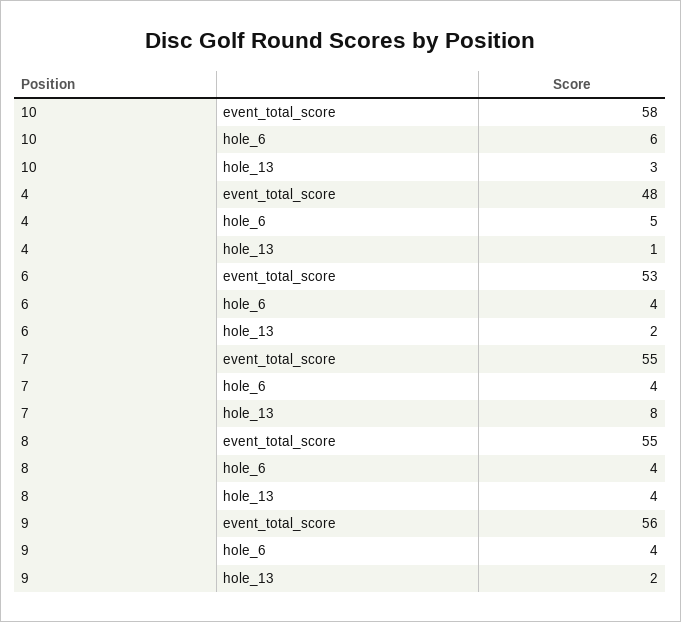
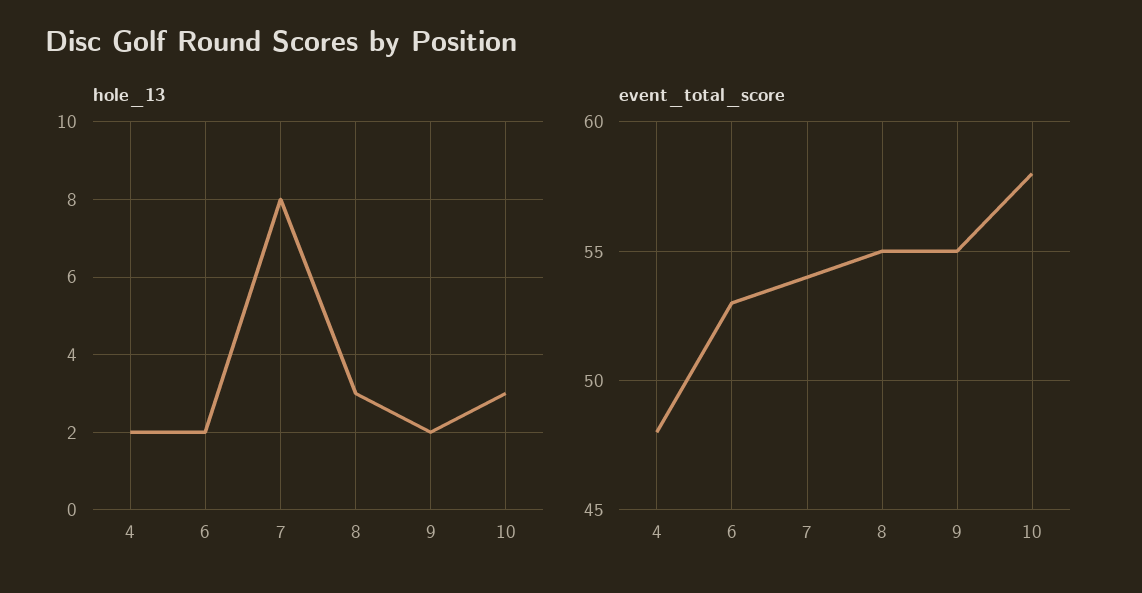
hole_6, 10: 6 -> none
hole_6, 4: 5 -> none
hole_13, 4: 1 -> 2
hole_6, 6: 4 -> none
event_total_score, 7: 55 -> 54
hole_6, 7: 4 -> none
hole_6, 8: 4 -> none
hole_13, 8: 4 -> 3
event_total_score, 9: 56 -> 55
hole_6, 9: 4 -> none

